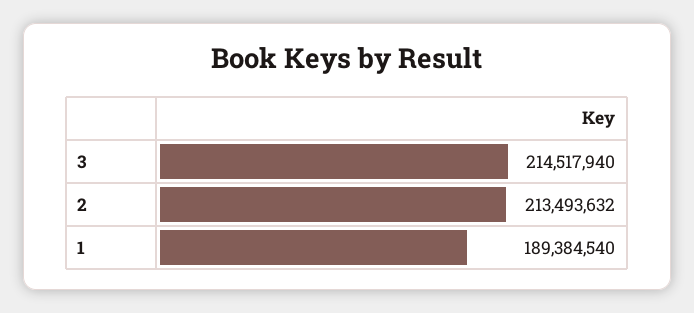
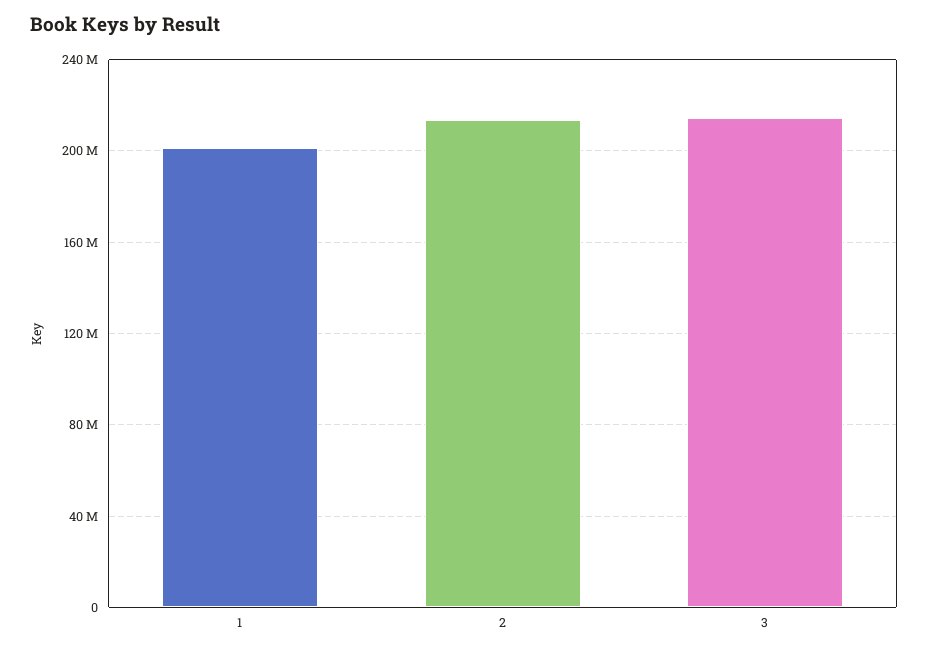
1: 189384540 -> 200000000

